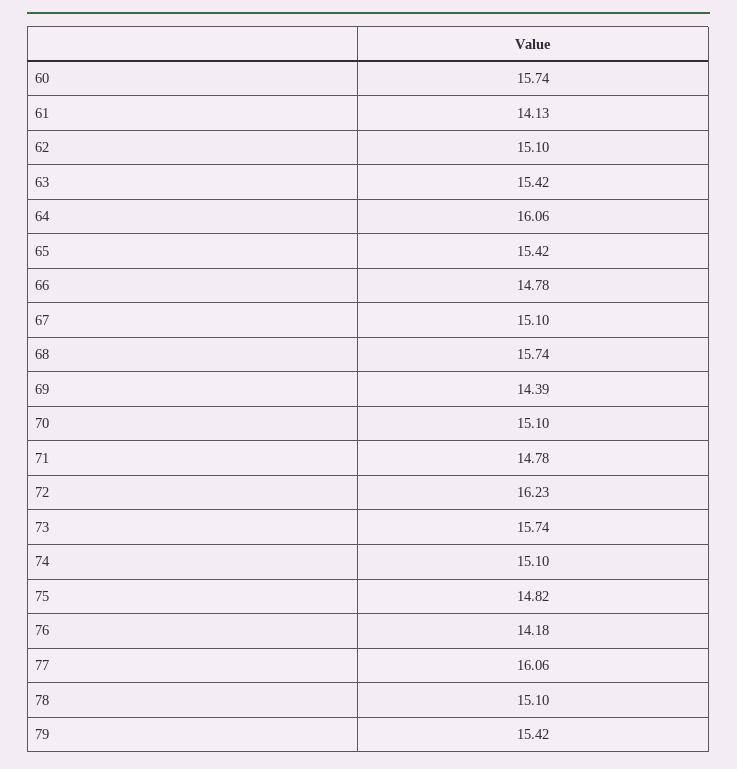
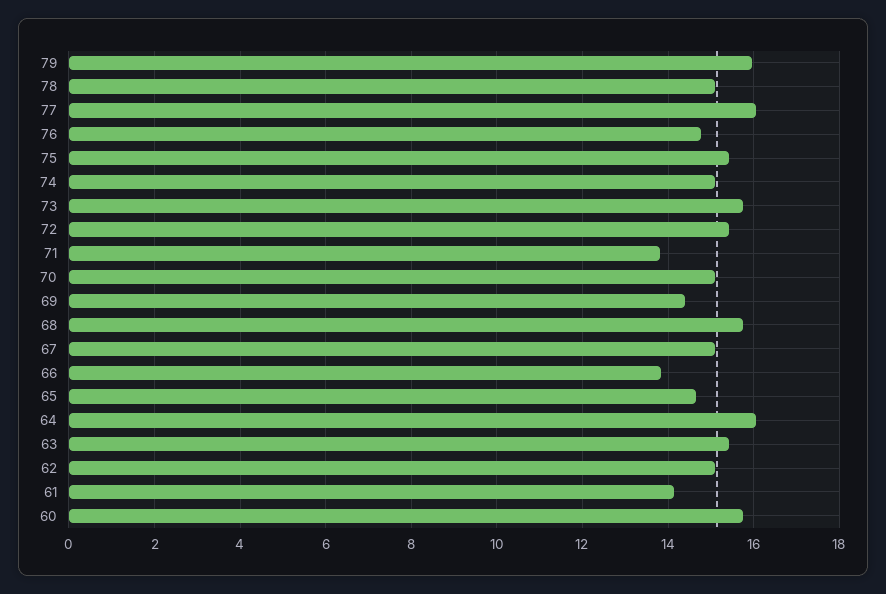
65: 15.42 -> 14.6
66: 14.78 -> 13.8
71: 14.78 -> 13.8
72: 16.23 -> 15.4
75: 14.82 -> 15.4
76: 14.18 -> 14.8
79: 15.42 -> 16

